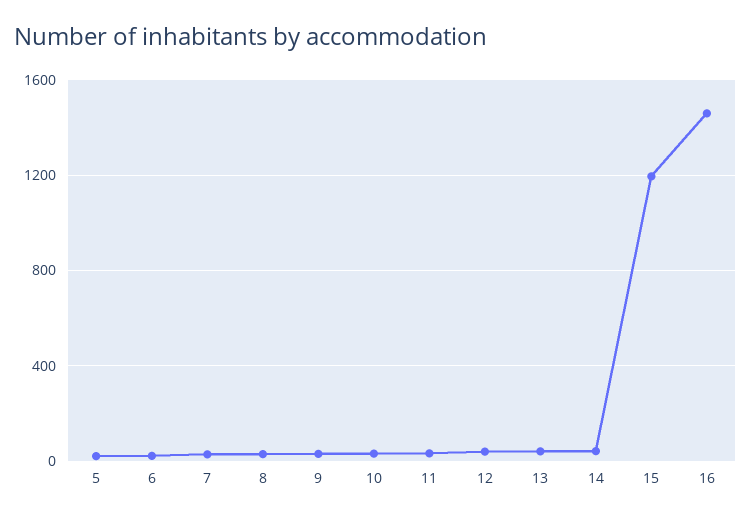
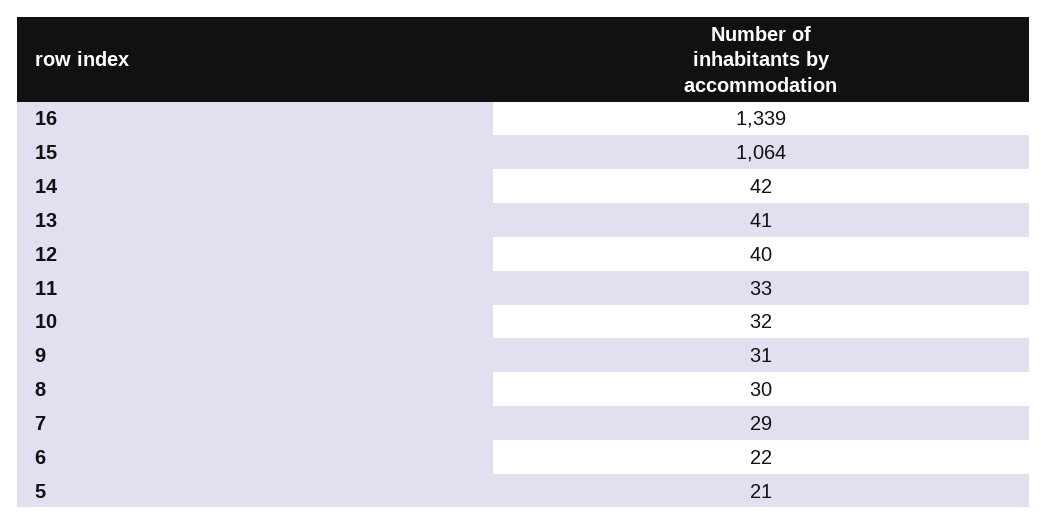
15: 1200 -> 1064
16: 1450 -> 1339

